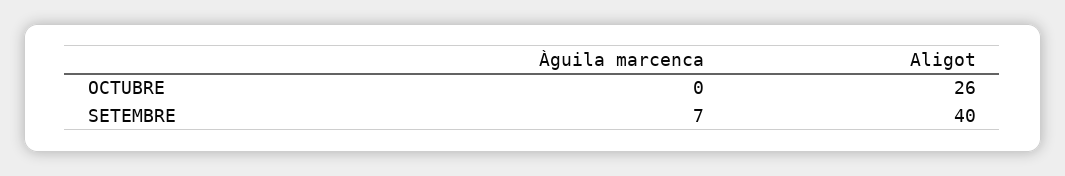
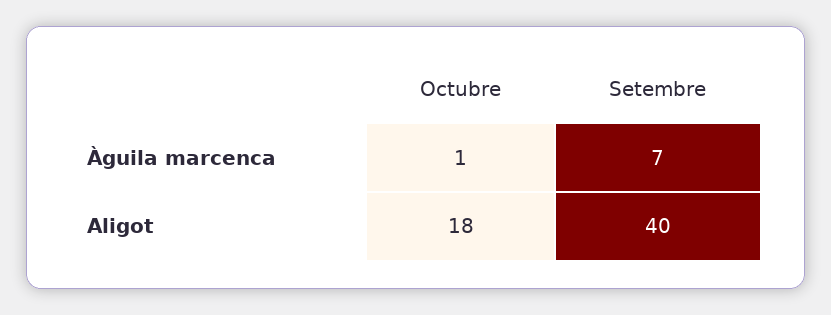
Àguila marcenca, OCTUBRE: 0 -> 1
Aligot, OCTUBRE: 26 -> 18

